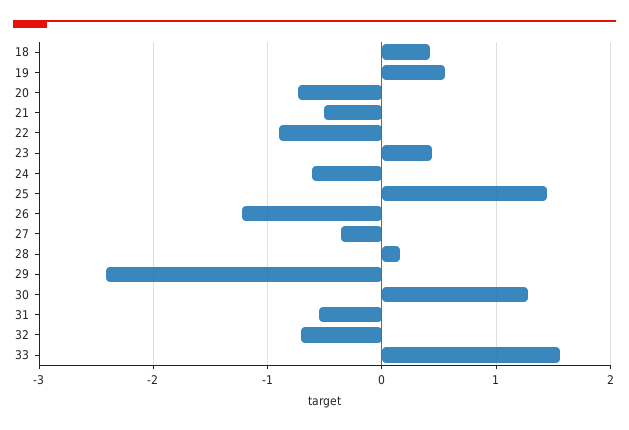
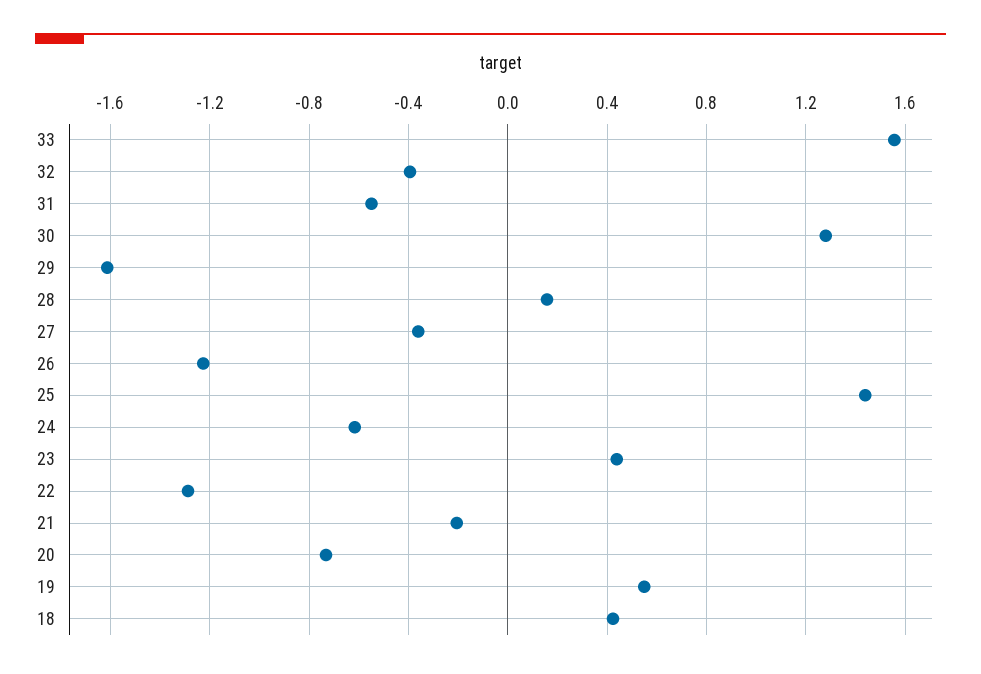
21: -0.5 -> -0.2
22: -0.9 -> -1.3
29: -2.4 -> -1.6
32: -0.7 -> -0.4

